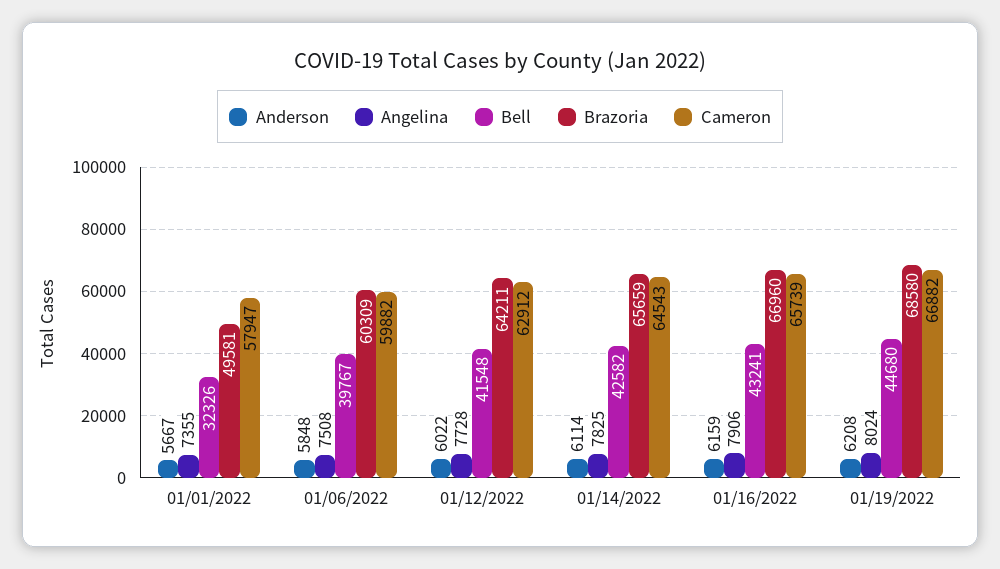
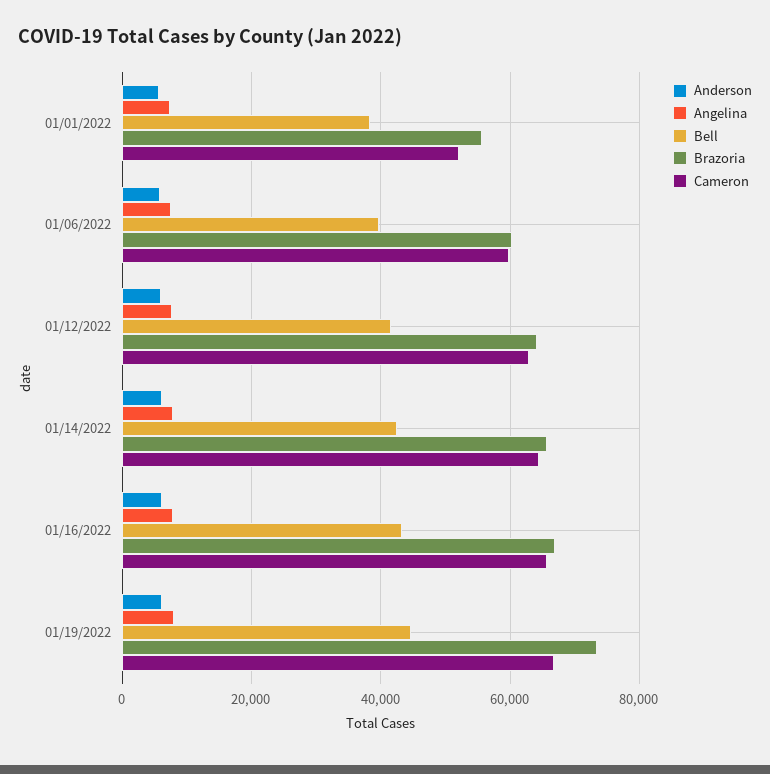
Bell, 01/01/2022: 32326 -> 38000
Brazoria, 01/01/2022: 49581 -> 56000
Cameron, 01/01/2022: 57947 -> 52000
Brazoria, 01/19/2022: 68580 -> 74000

